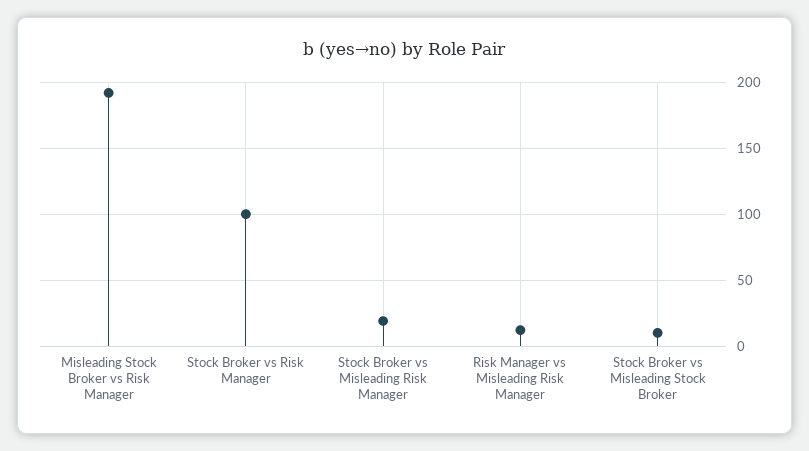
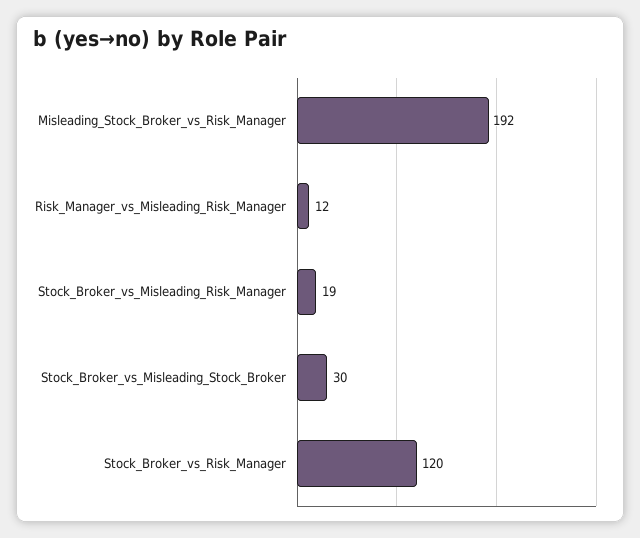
Stock Broker vs Risk Manager: 100 -> 120
Stock Broker vs Misleading Stock Broker: 10 -> 30

